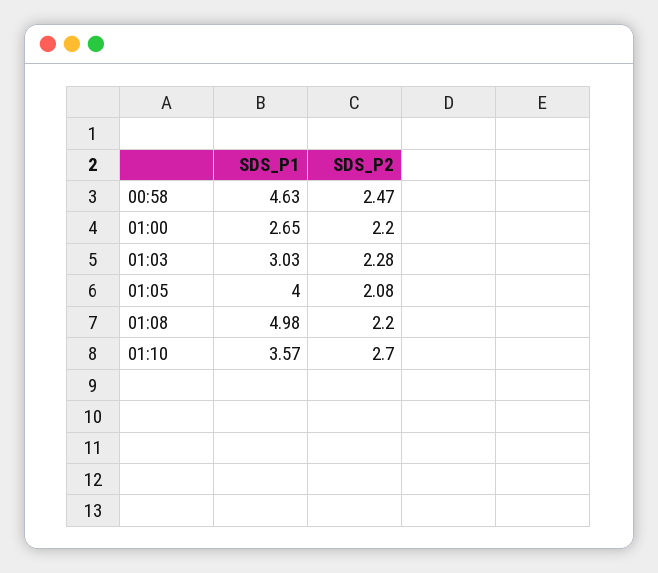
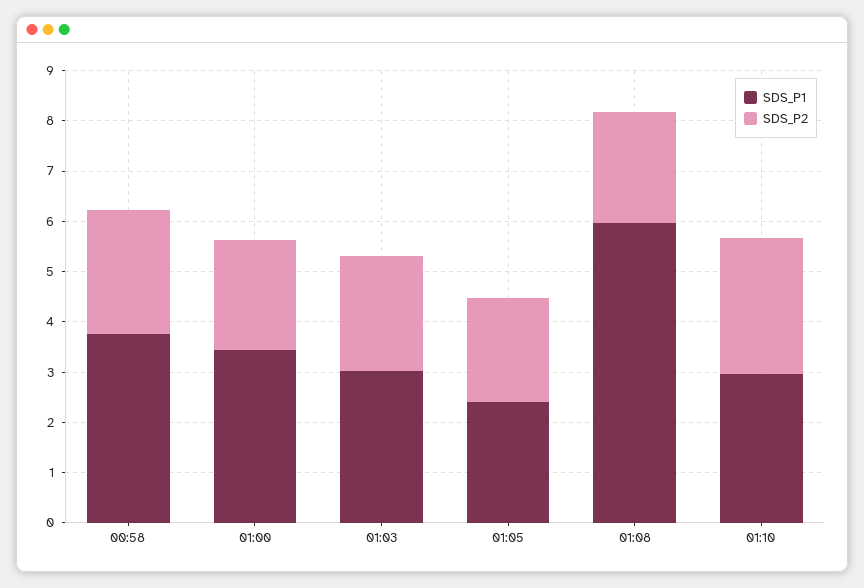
SDS_P1, 00:58: 4.63 -> 3.8
SDS_P1, 01:00: 2.65 -> 3.4
SDS_P1, 01:05: 4 -> 2.4
SDS_P1, 01:08: 4.98 -> 6
SDS_P1, 01:10: 3.57 -> 3

